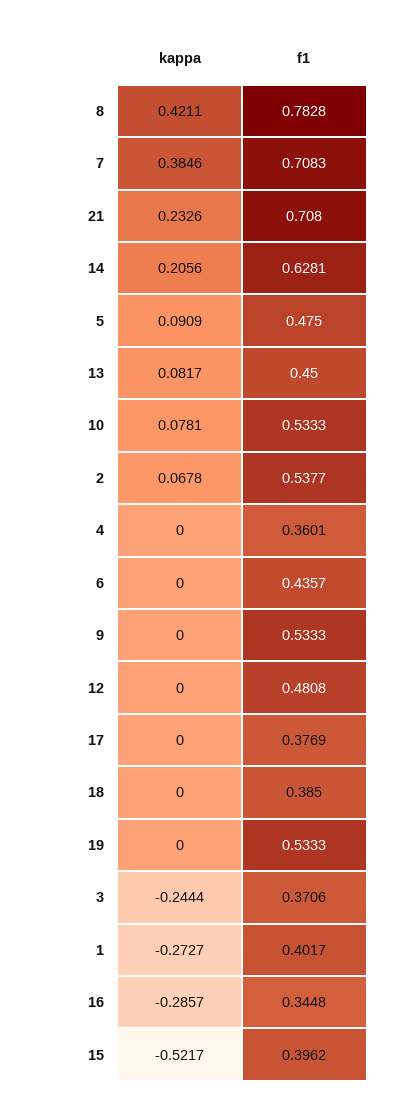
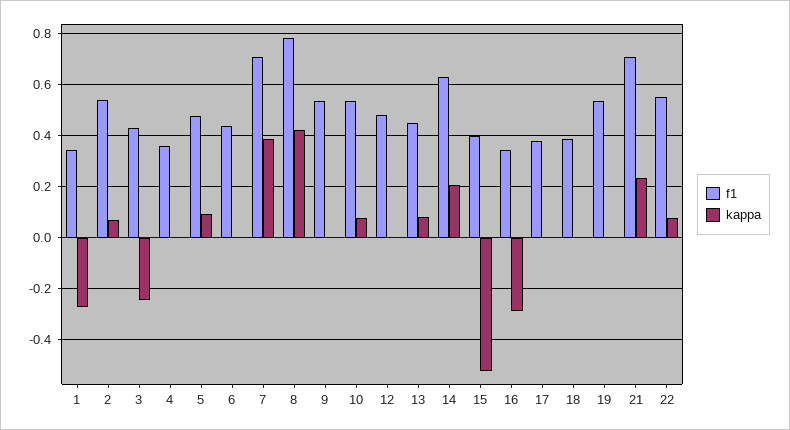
f1, 3: 0.3706 -> 0.425
f1, 1: 0.4017 -> 0.35
f1, 22: none -> 0.55
kappa, 22: none -> 0.075

